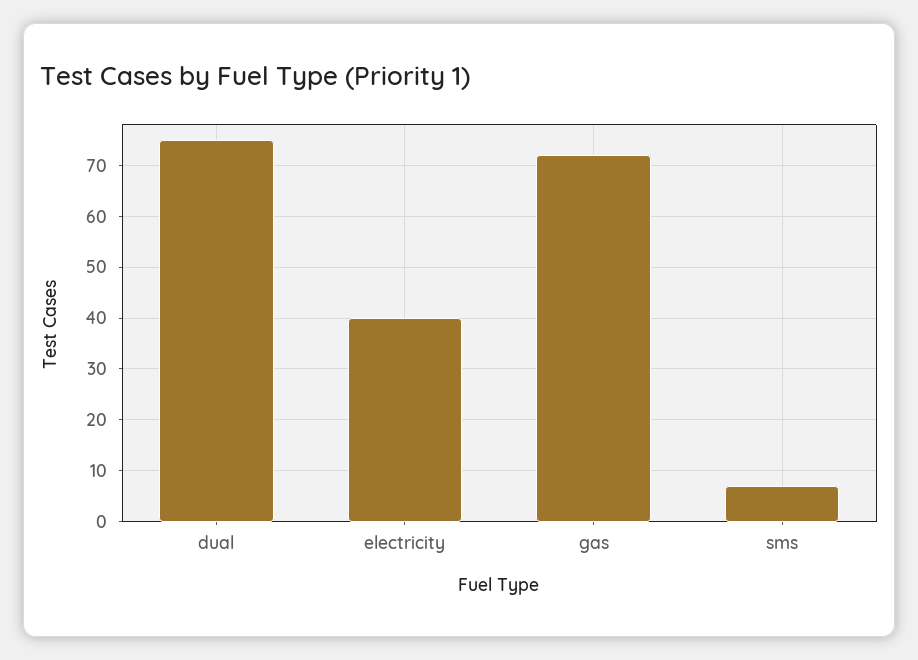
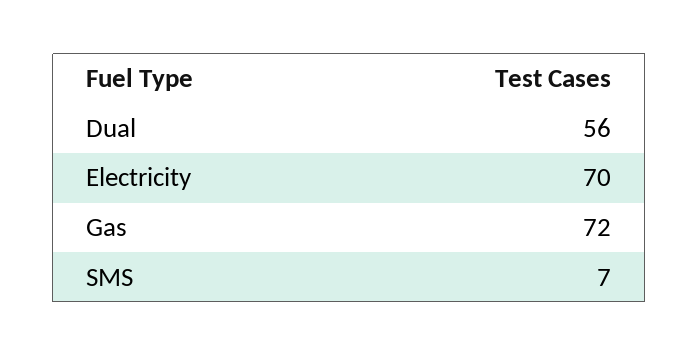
dual: 75 -> 56
electricity: 40 -> 70

